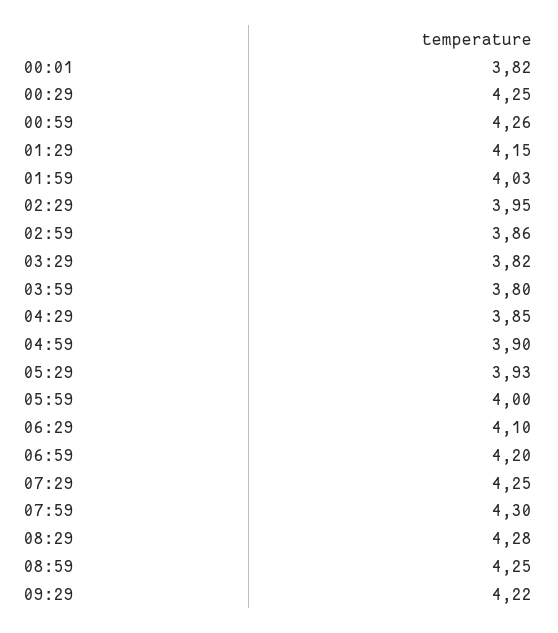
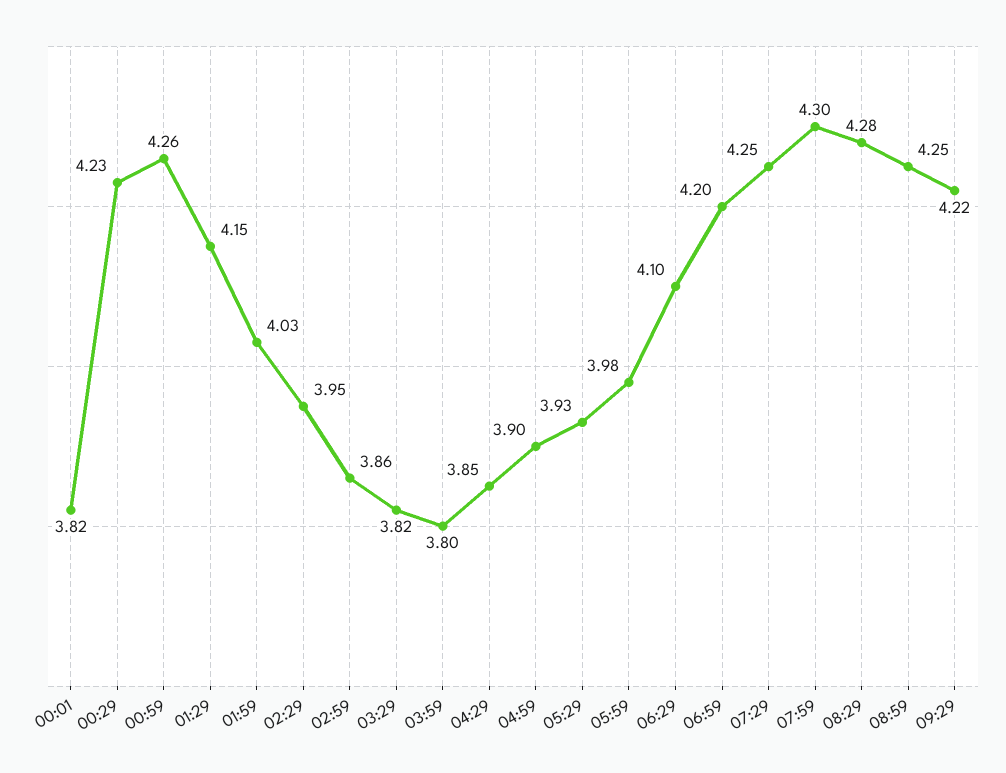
00:29: 4.25 -> 4.23
05:59: 4 -> 3.98

